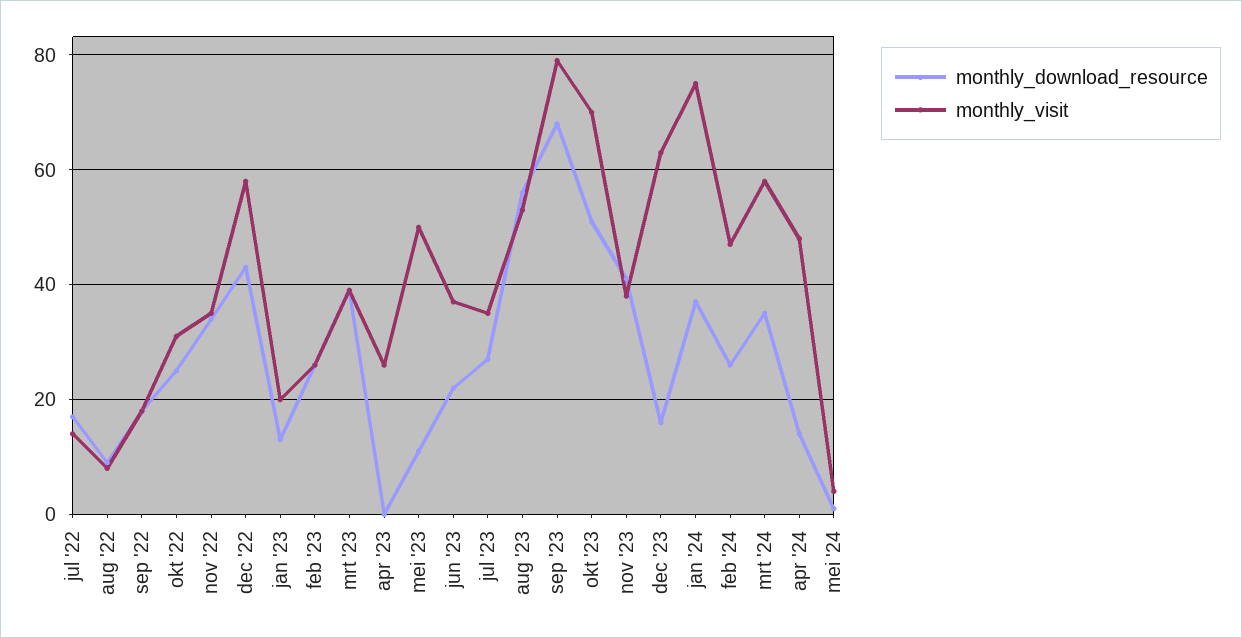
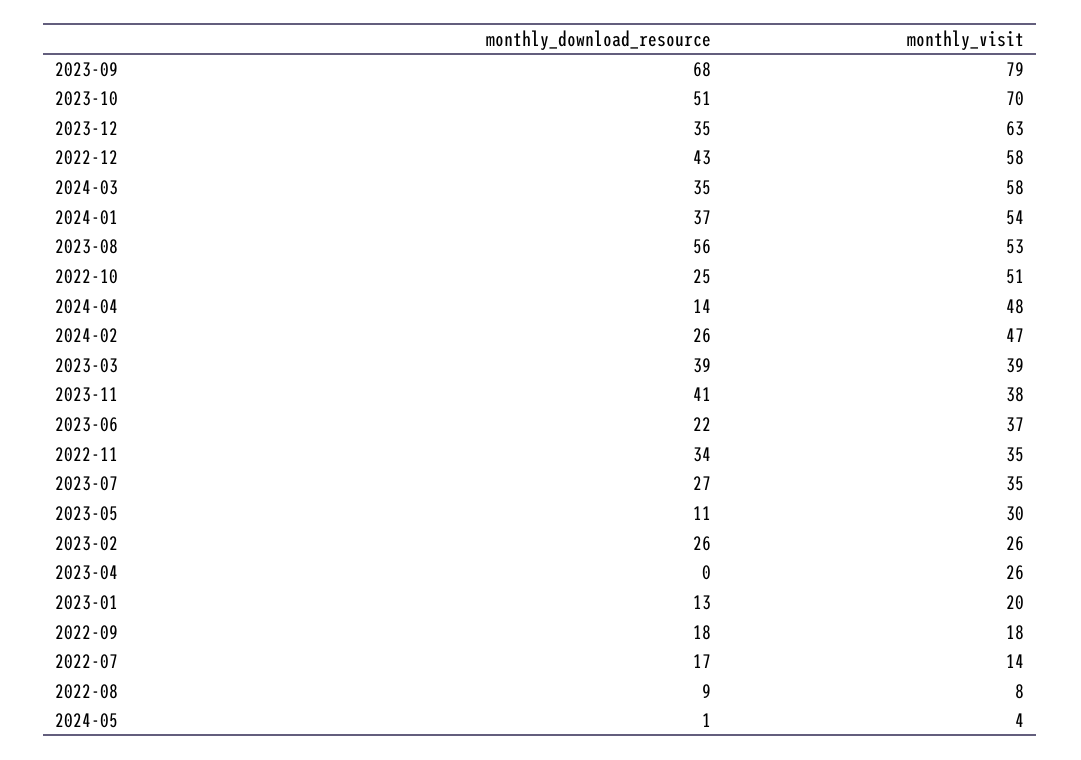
monthly_visit, okt '22: 30 -> 51
monthly_visit, mei '23: 50 -> 30
monthly_download_resource, dec '23: 15 -> 35
monthly_visit, jan '24: 75 -> 54

